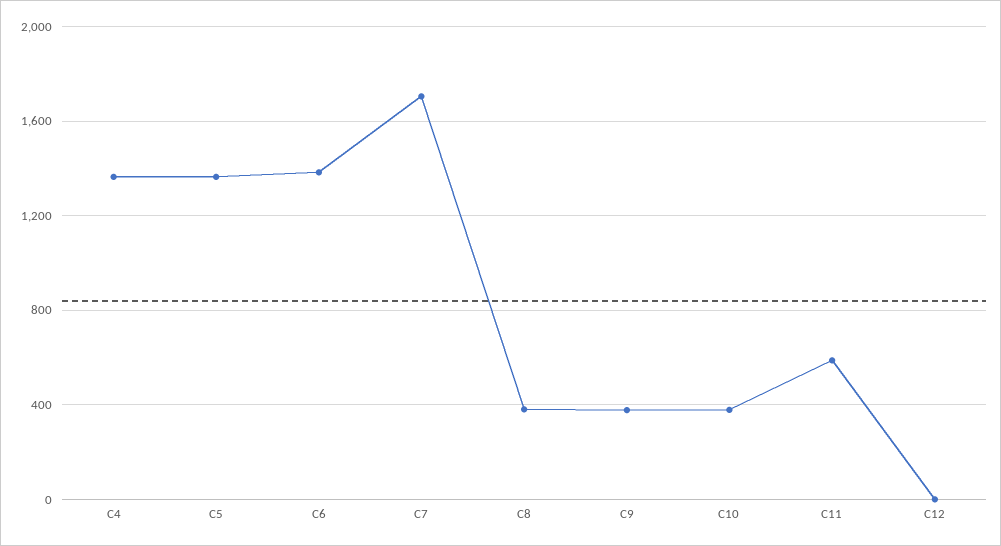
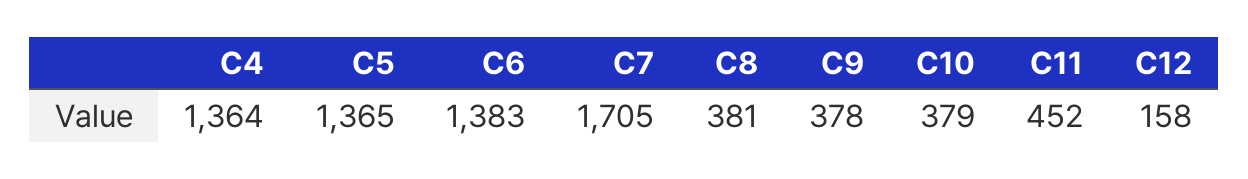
C11: 600 -> 452
C12: 0 -> 158

